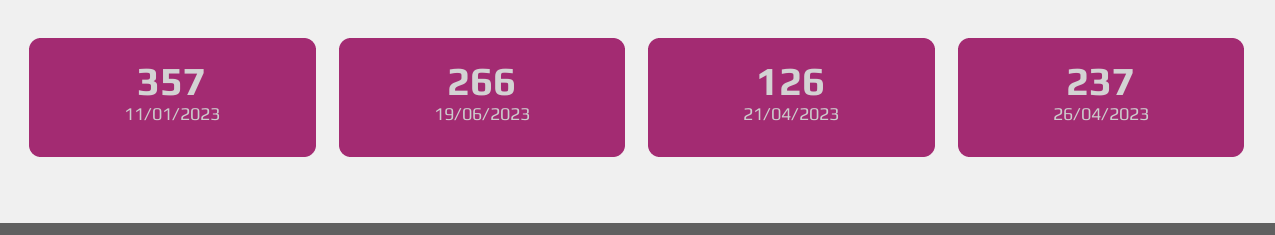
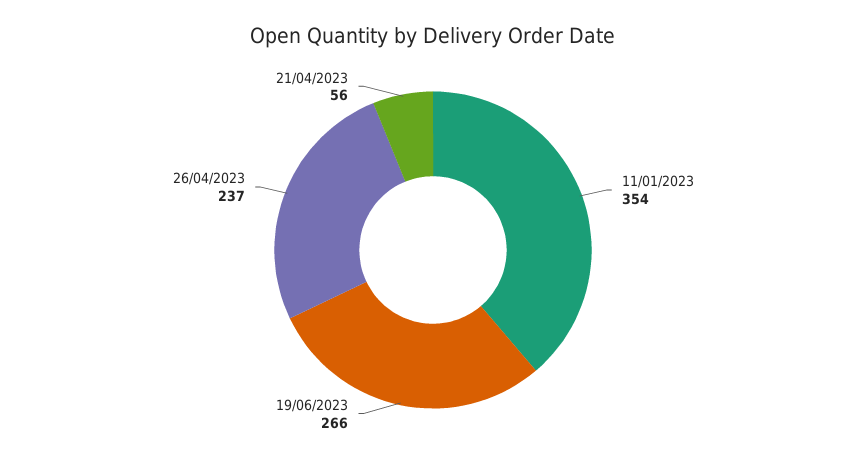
11/01/2023: 357 -> 354
21/04/2023: 126 -> 56

